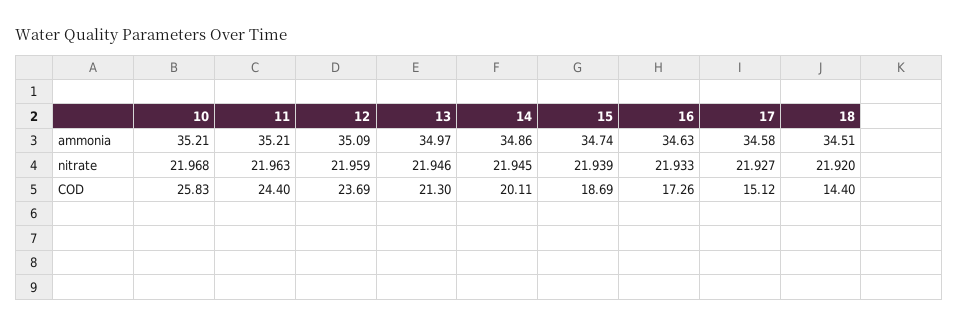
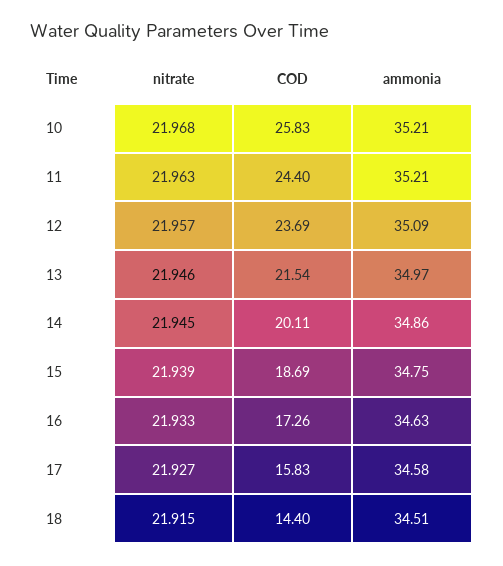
15, ammonia: 34.74 -> 34.75
12, nitrate: 21.959 -> 21.957
18, nitrate: 21.92 -> 21.915
13, COD: 21.3 -> 21.54
17, COD: 15.12 -> 15.83

